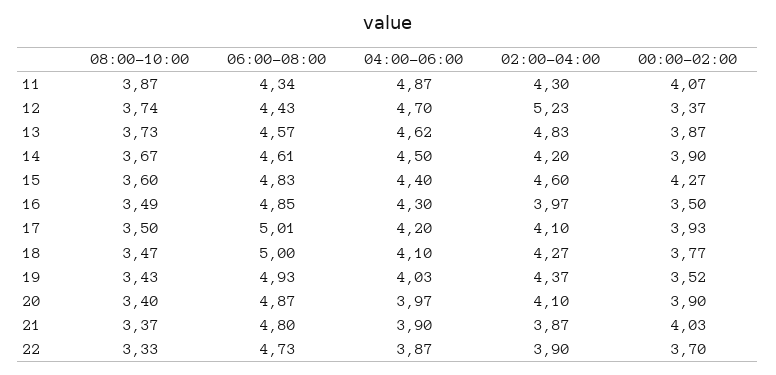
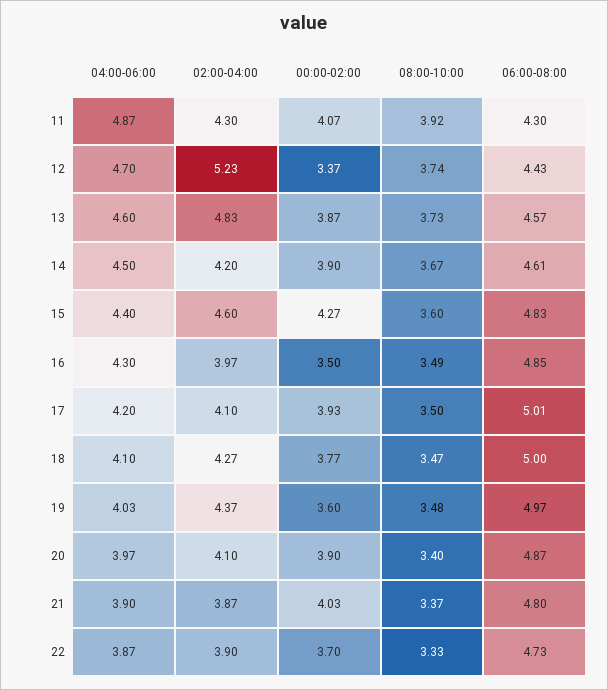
08:00-10:00, 11: 3.87 -> 3.92
06:00-08:00, 11: 4.34 -> 4.3
04:00-06:00, 13: 4.62 -> 4.6
08:00-10:00, 19: 3.43 -> 3.48
06:00-08:00, 19: 4.93 -> 4.97
00:00-02:00, 19: 3.52 -> 3.6

